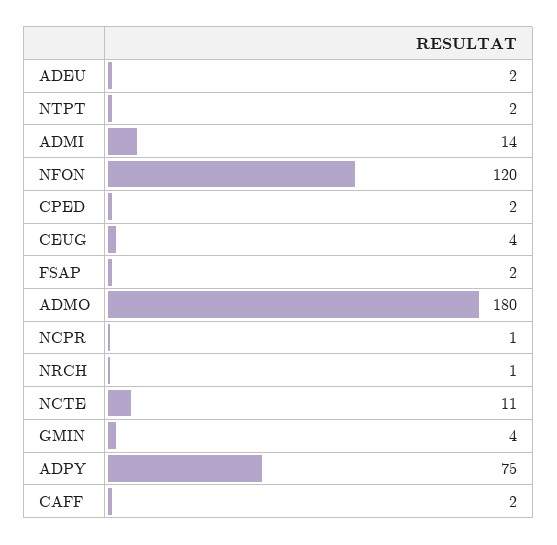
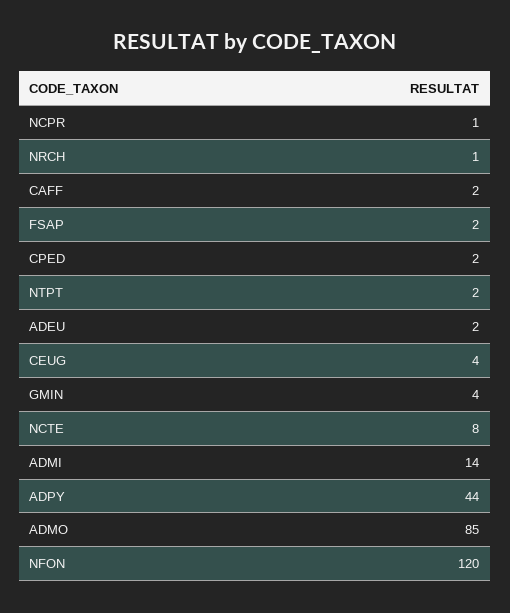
ADMO: 180 -> 85
NCTE: 11 -> 8
ADPY: 75 -> 44

